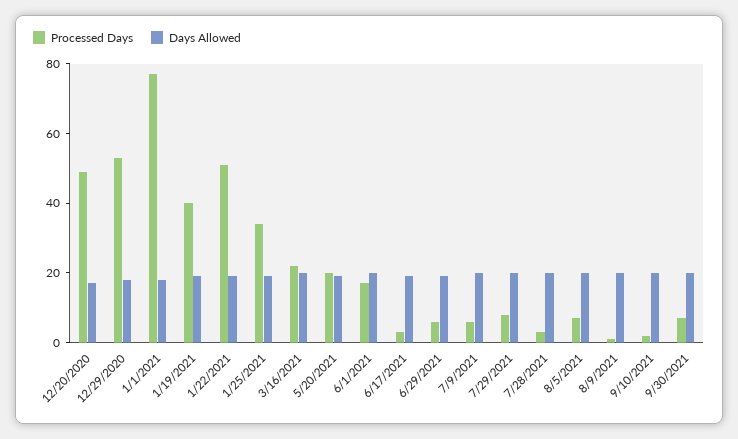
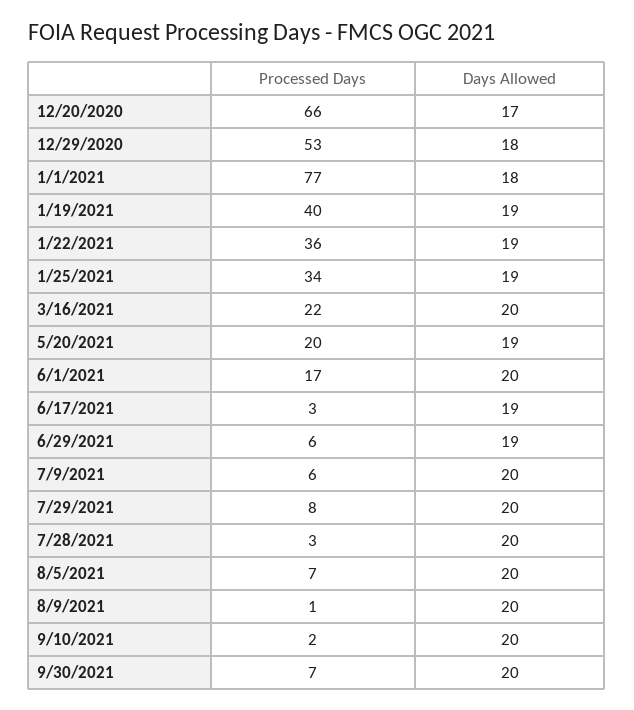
Processed Days, 12/20/2020: 50 -> 66
Processed Days, 1/22/2021: 50 -> 36

